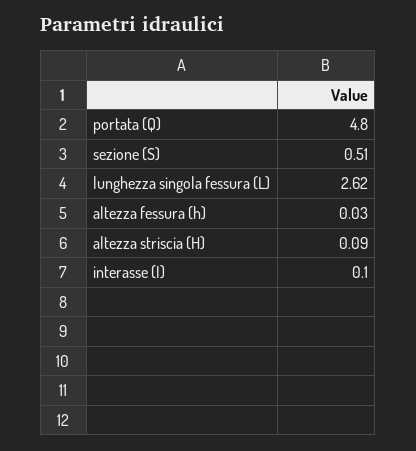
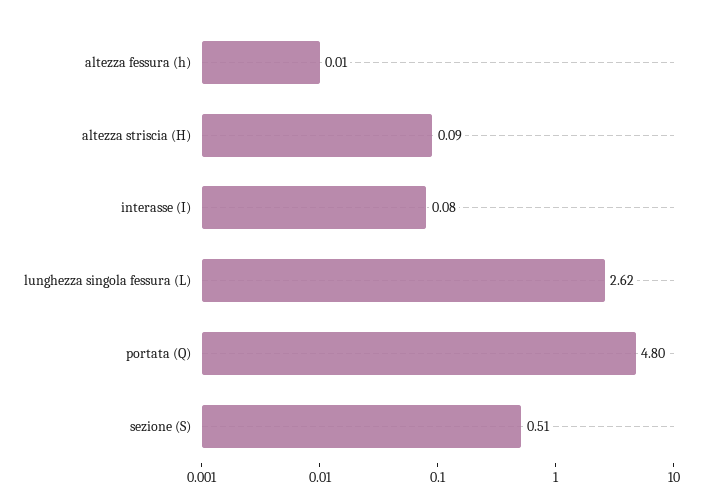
altezza fessura (h): 0.03 -> 0.01
interasse (I): 0.1 -> 0.08

